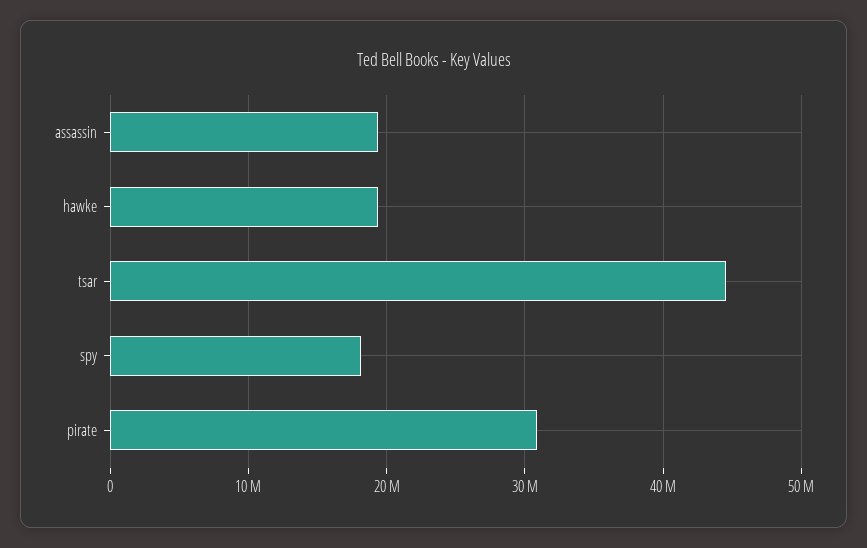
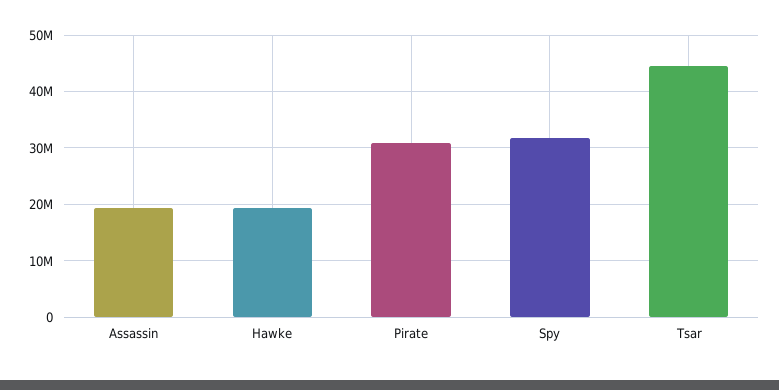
spy: 18000000 -> 32000000

